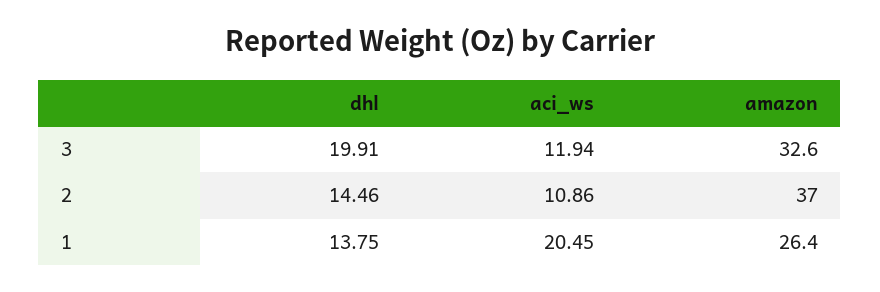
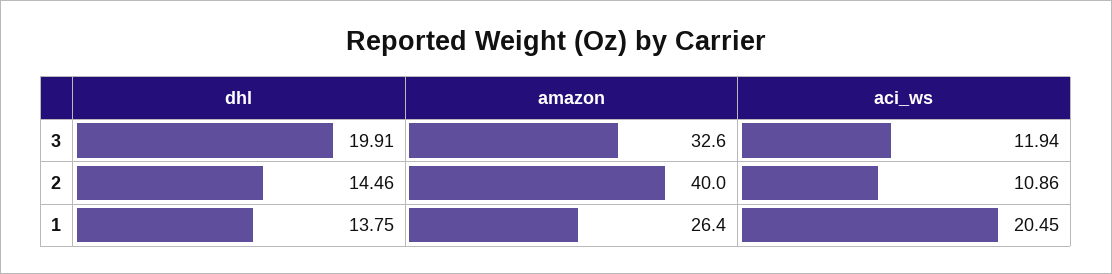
amazon, 2: 37 -> 40

